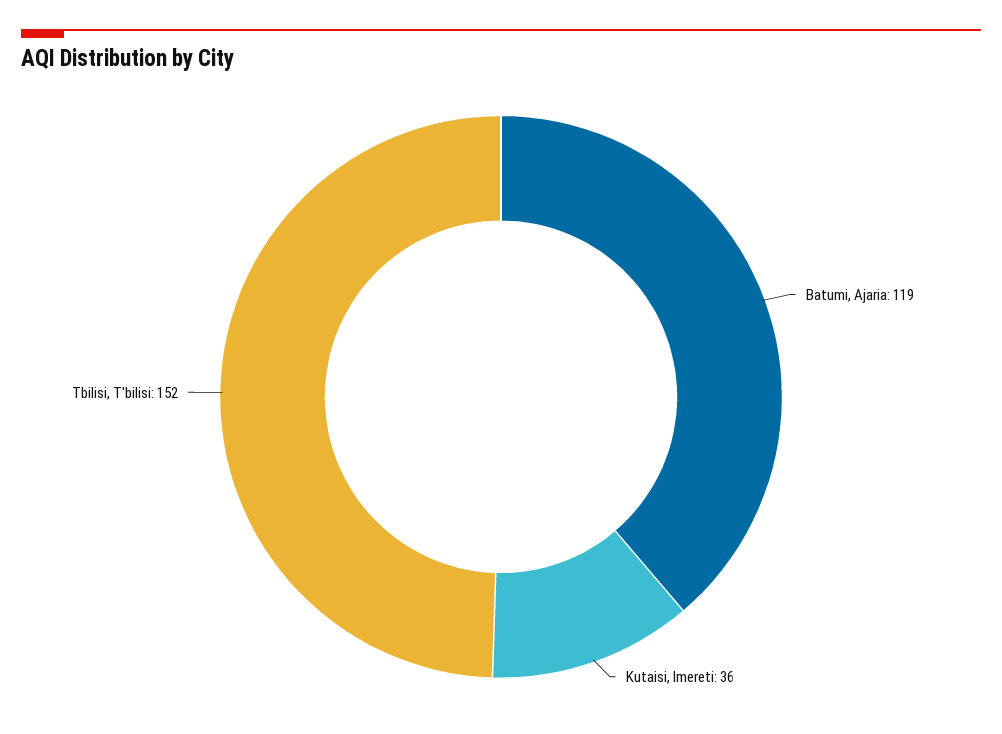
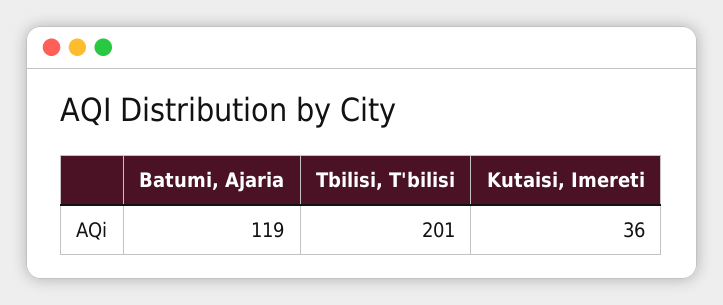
Tbilisi, T'bilisi: 152 -> 201

